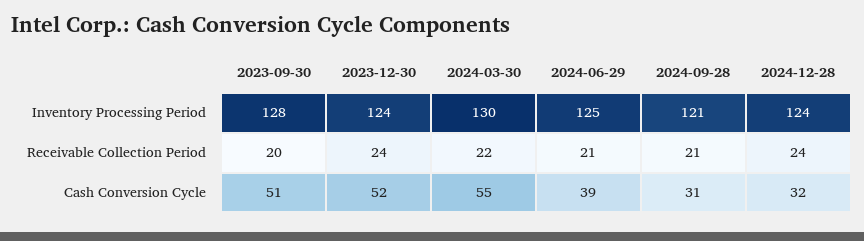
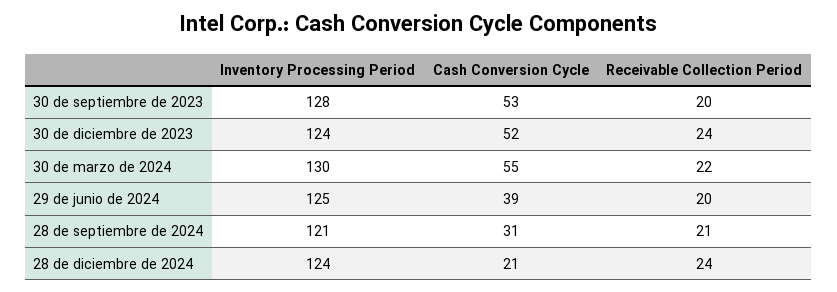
2024-06-29, Receivable Collection Period: 21 -> 20
2023-09-30, Cash Conversion Cycle: 51 -> 53
2024-12-28, Cash Conversion Cycle: 32 -> 21

